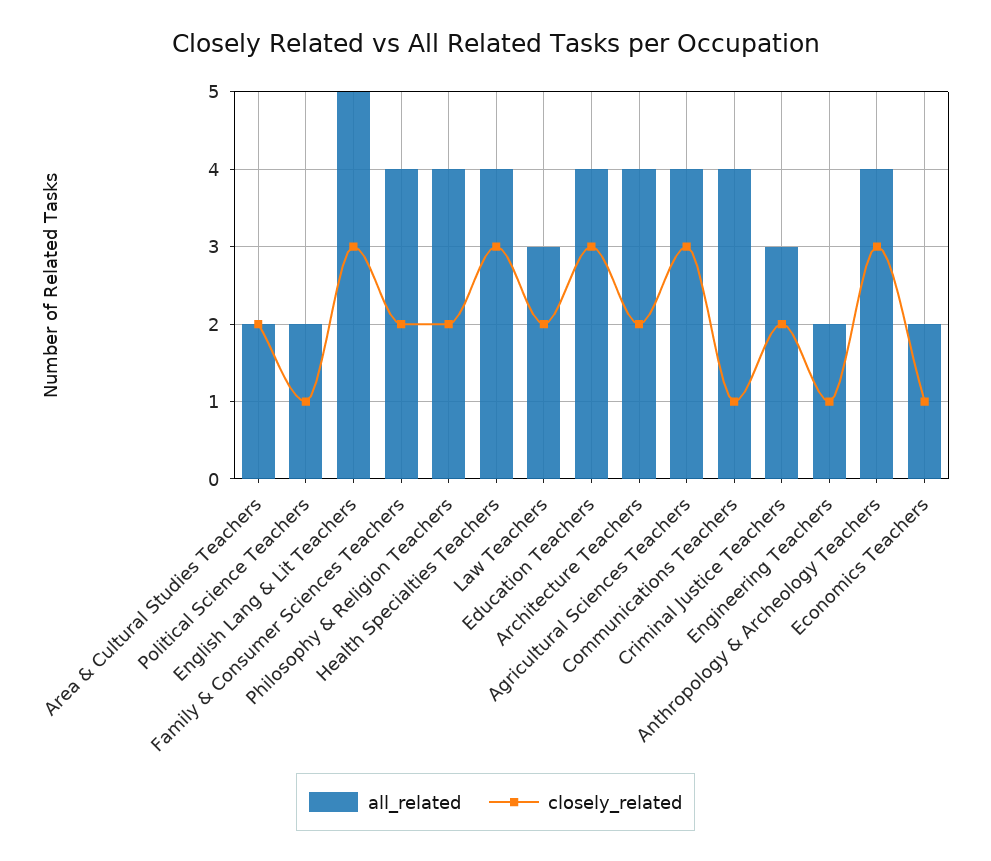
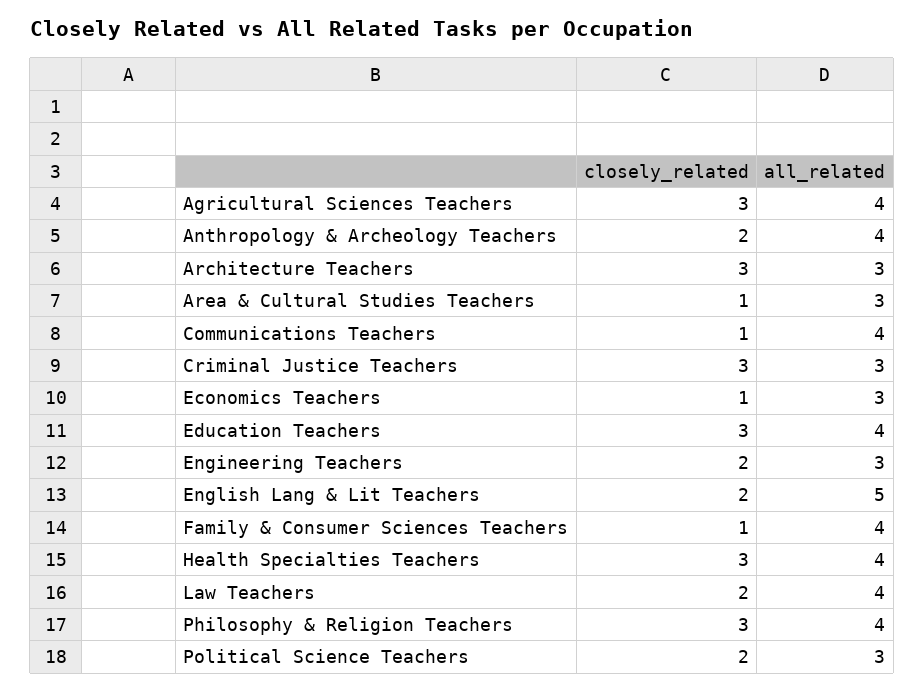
all_related, Area & Cultural Studies Teachers: 2 -> 3
closely_related, Area & Cultural Studies Teachers: 2 -> 1
all_related, Political Science Teachers: 2 -> 3
closely_related, Political Science Teachers: 1 -> 2
closely_related, English Lang & Lit Teachers: 3 -> 2
closely_related, Family & Consumer Sciences Teachers: 2 -> 1
closely_related, Philosophy & Religion Teachers: 2 -> 3
all_related, Law Teachers: 3 -> 4
all_related, Architecture Teachers: 4 -> 3
closely_related, Architecture Teachers: 2 -> 3
closely_related, Criminal Justice Teachers: 2 -> 3
all_related, Engineering Teachers: 2 -> 3
closely_related, Engineering Teachers: 1 -> 2
closely_related, Anthropology & Archeology Teachers: 3 -> 2
all_related, Economics Teachers: 2 -> 3

